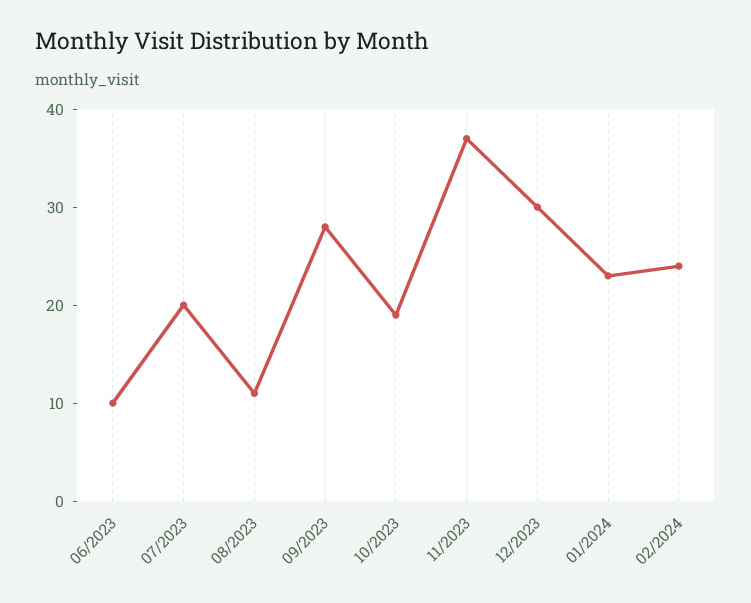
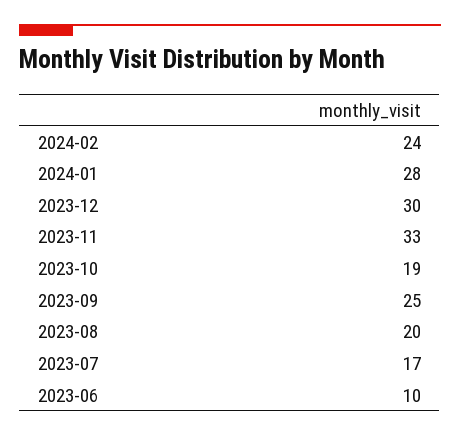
07/2023: 20 -> 17
08/2023: 11 -> 20
09/2023: 28 -> 25
11/2023: 37 -> 33
01/2024: 23 -> 28

